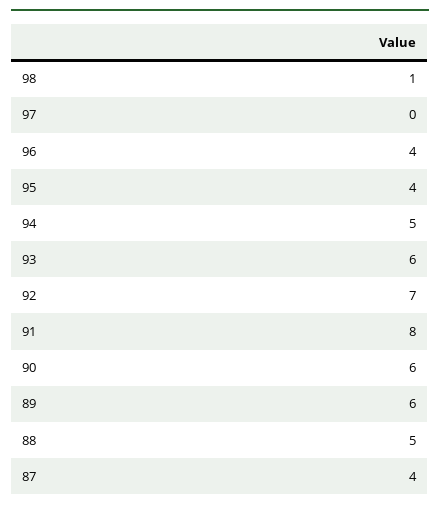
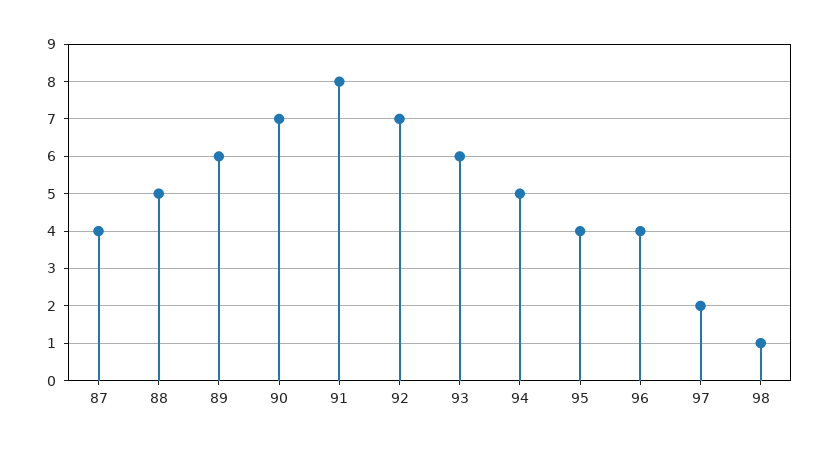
97: 0 -> 2
90: 6 -> 7

